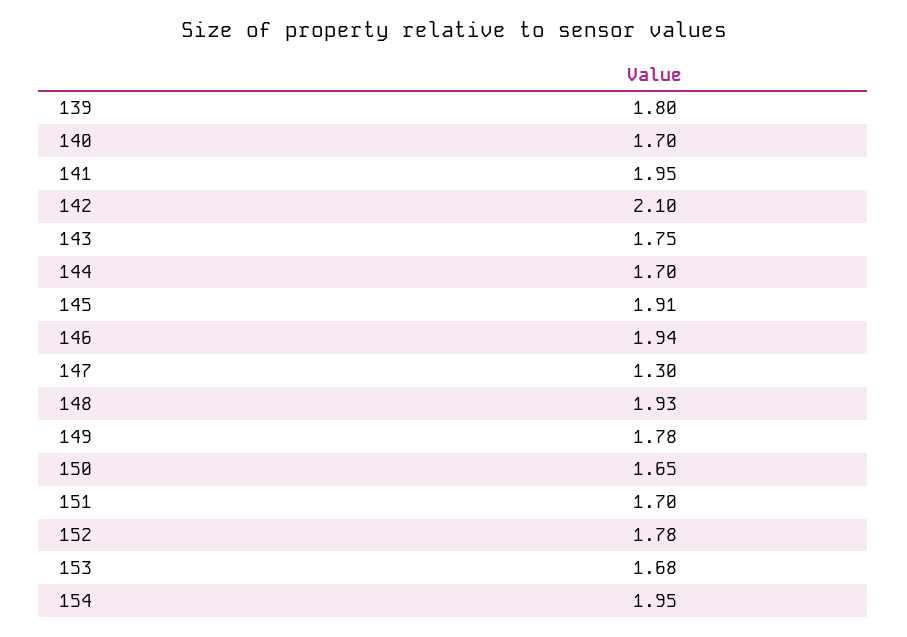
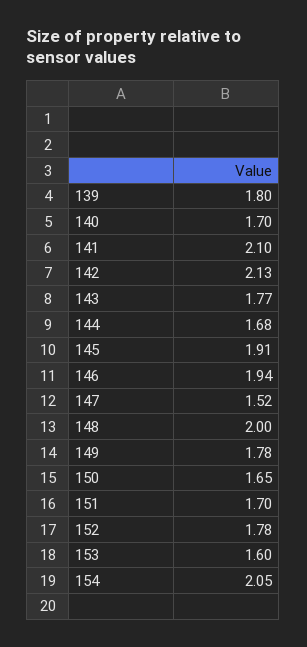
141: 1.95 -> 2.1
142: 2.1 -> 2.13
143: 1.75 -> 1.77
144: 1.7 -> 1.68
147: 1.3 -> 1.52
148: 1.93 -> 2
153: 1.68 -> 1.6
154: 1.95 -> 2.05

